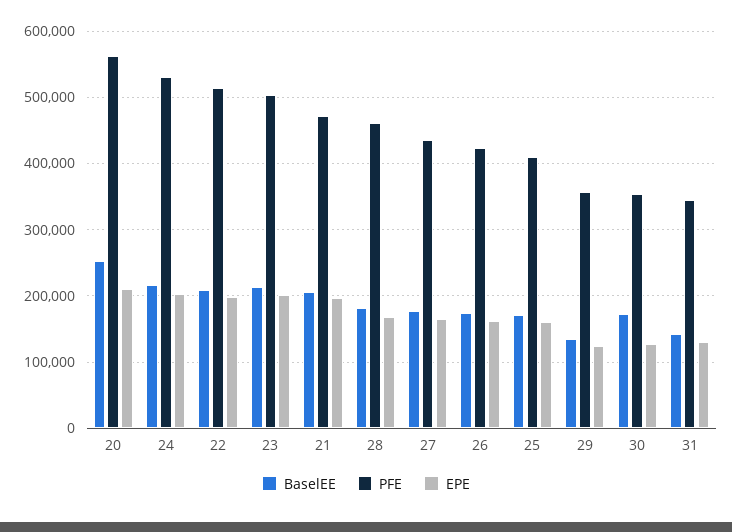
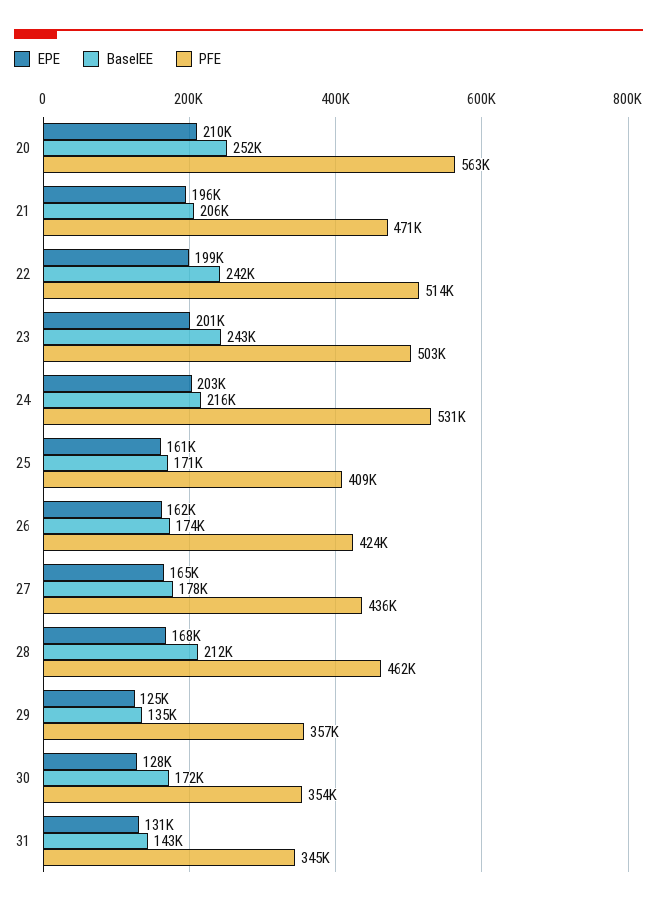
BaselEE, 22: 210000 -> 242000
BaselEE, 23: 210000 -> 243000
BaselEE, 28: 180000 -> 212000

